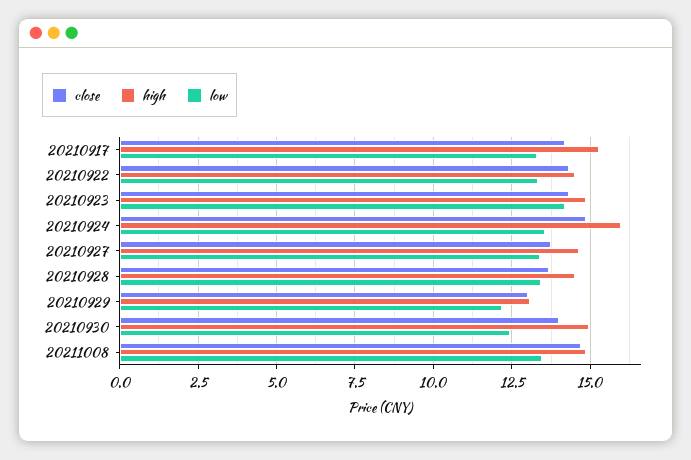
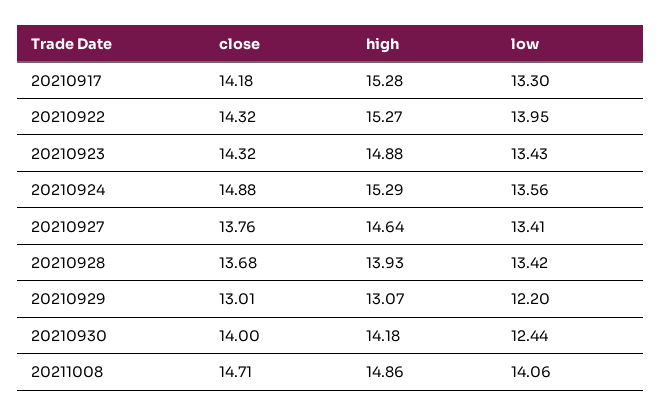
high, 20210922: 14.5 -> 15.27
low, 20210922: 13.25 -> 13.95
low, 20210923: 14.25 -> 13.43
high, 20210924: 16 -> 15.29
high, 20210928: 14.5 -> 13.93
high, 20210930: 15 -> 14.18
low, 20211008: 13.5 -> 14.06

